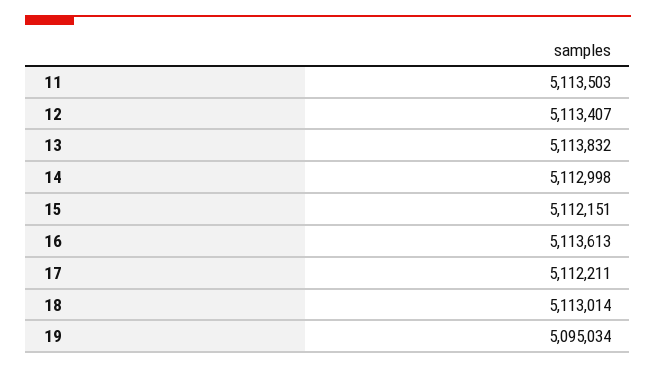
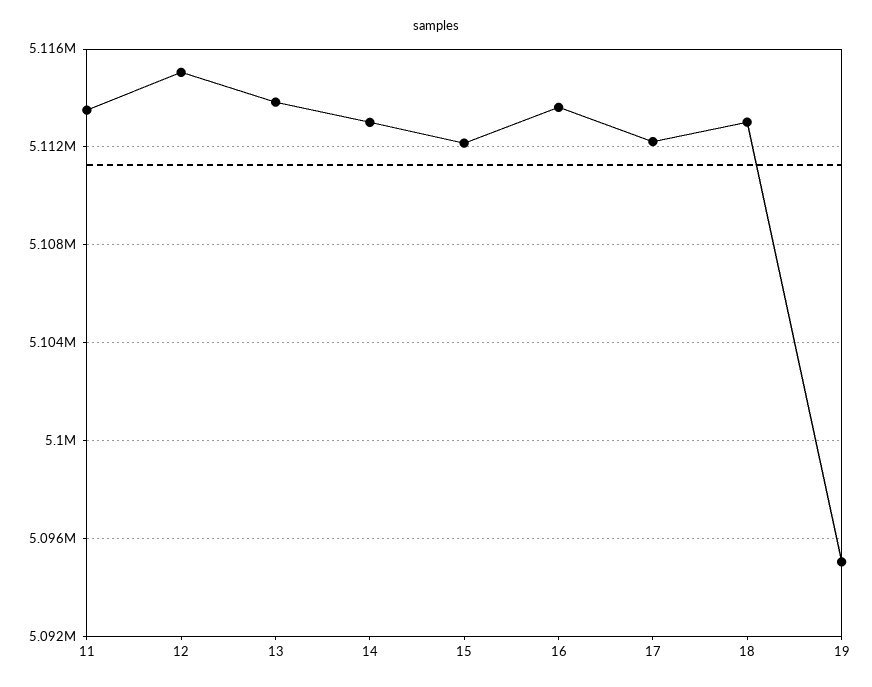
12: 5113407 -> 5115000

